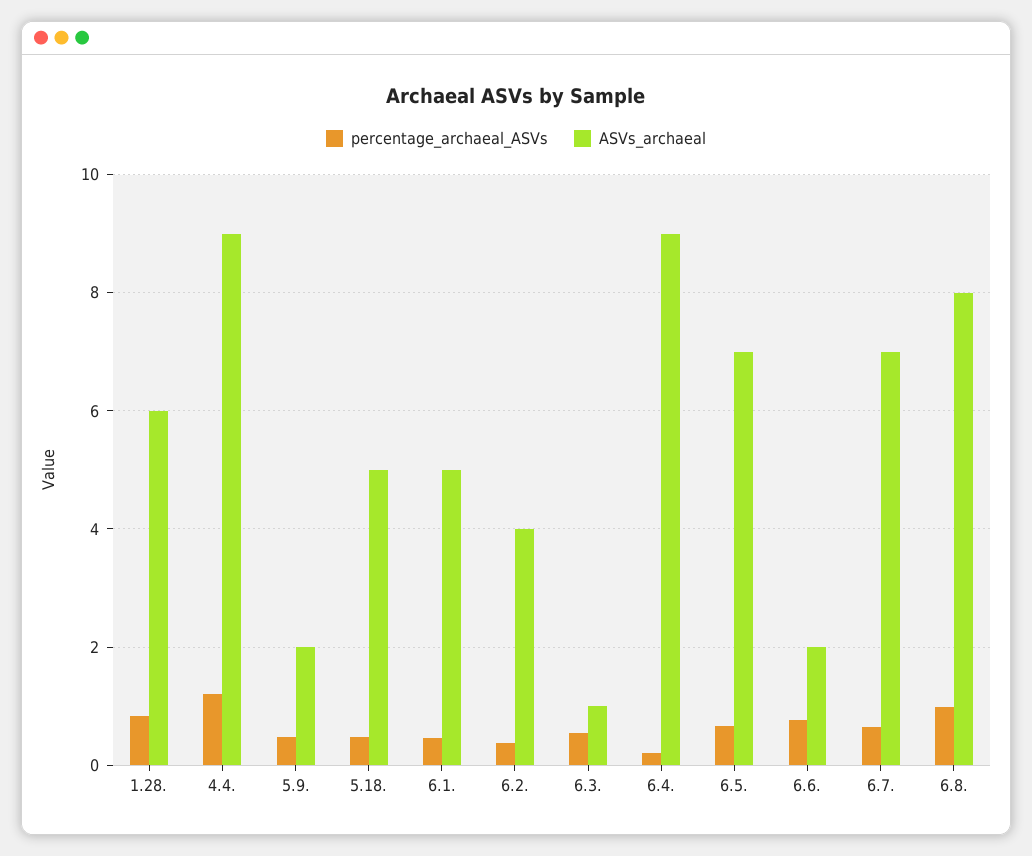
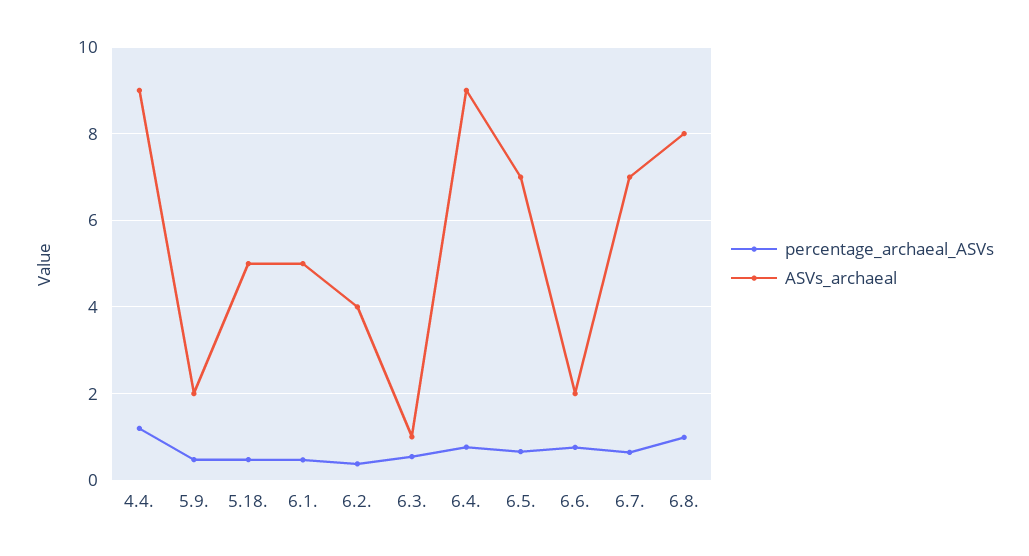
percentage_archaeal_ASVs, 1.28.: 0.8 -> none
ASVs_archaeal, 1.28.: 6 -> none
percentage_archaeal_ASVs, 6.4.: 0.2 -> 0.8

